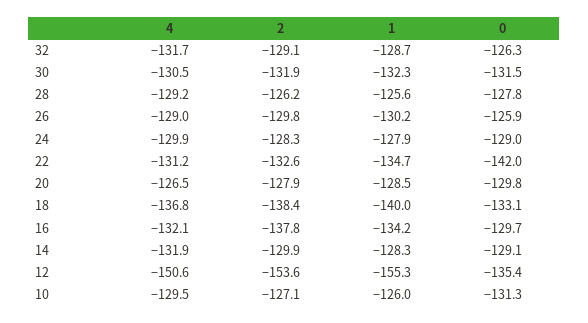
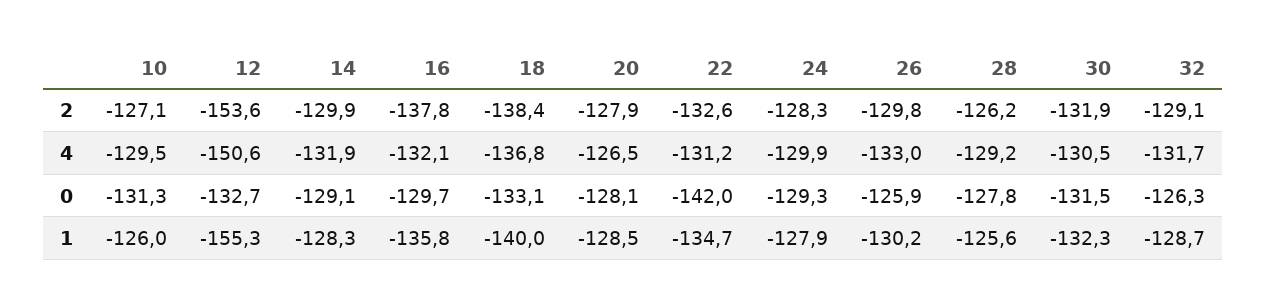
4, 26: -129 -> -133
0, 24: -129 -> -129.3
0, 20: -129.8 -> -128.1
1, 16: -134.2 -> -135.8
0, 12: -135.4 -> -132.7

